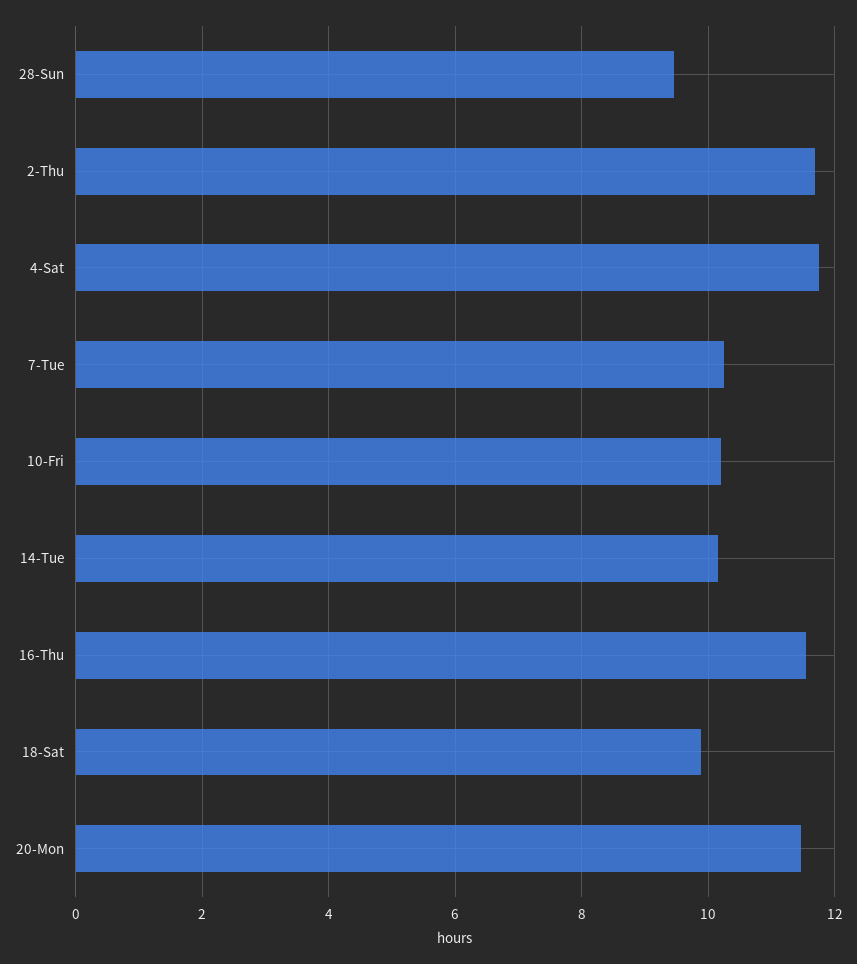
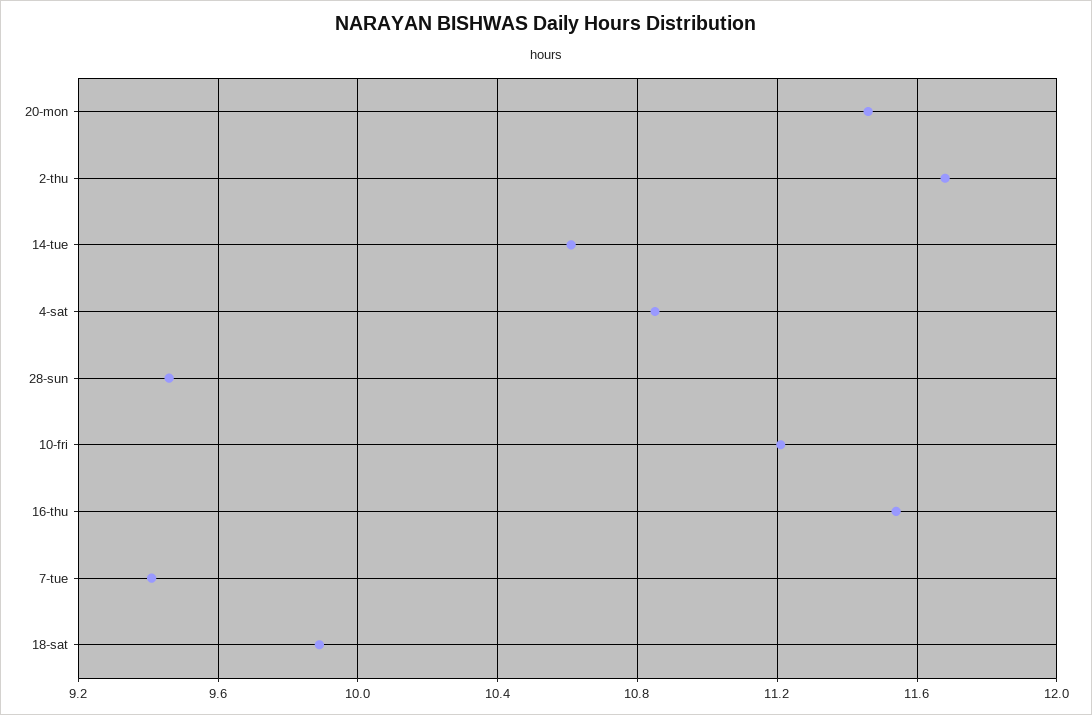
4-Sat: 11.8 -> 10.85
7-Tue: 10.2 -> 9.4
10-Fri: 10.2 -> 11.2
14-Tue: 10.2 -> 10.6

